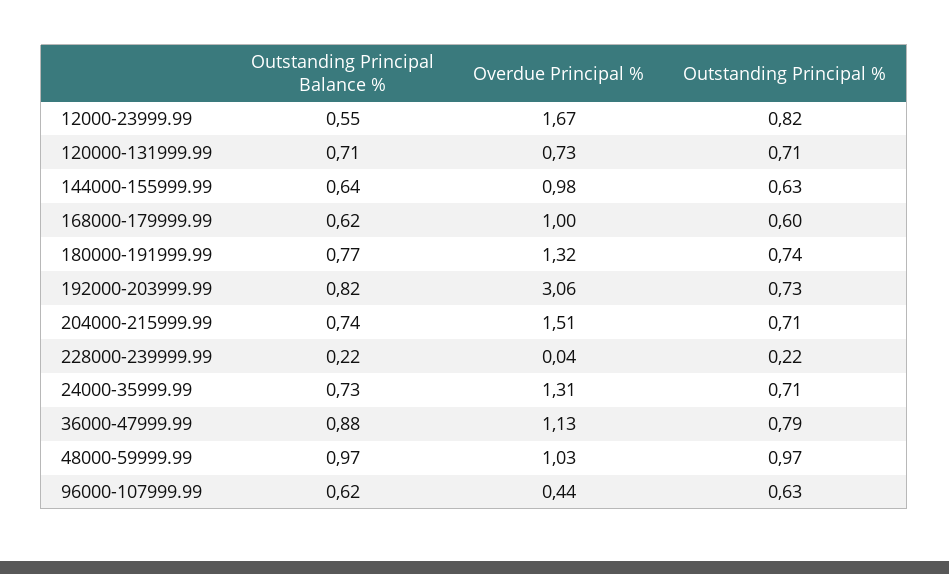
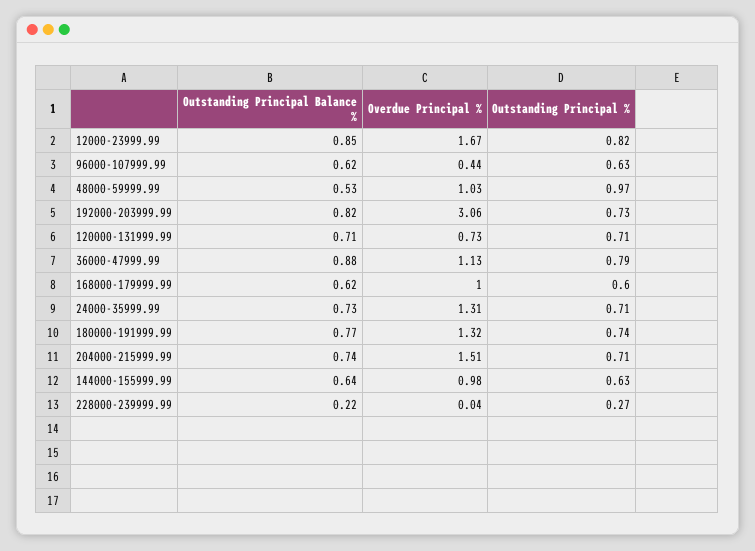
Outstanding Principal Balance %, 12000-23999.99: 0.55 -> 0.85
Outstanding Principal %, 228000-239999.99: 0.22 -> 0.27
Outstanding Principal Balance %, 48000-59999.99: 0.97 -> 0.53

